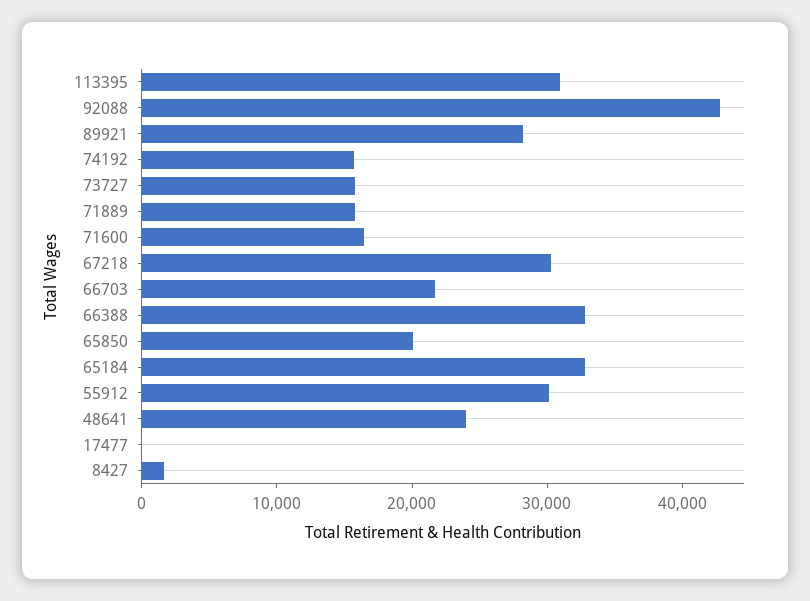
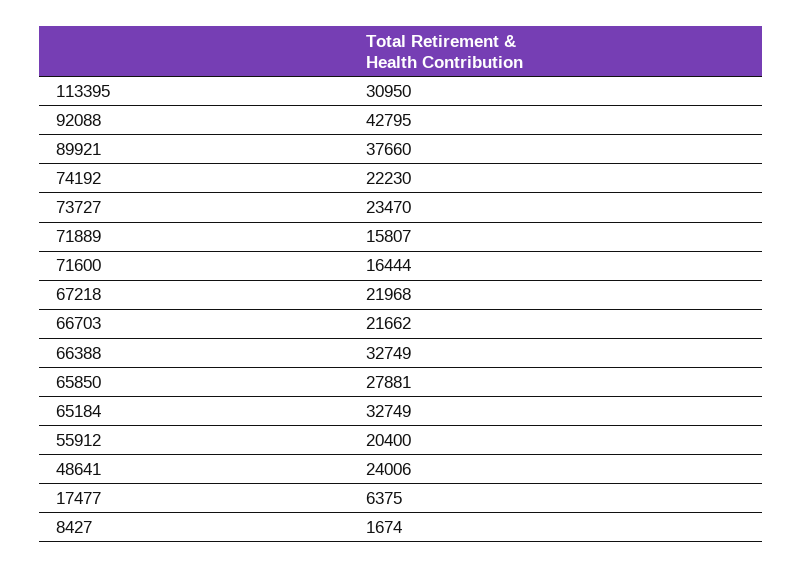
89921: 28000 -> 37660
74192: 16000 -> 22230
73727: 16000 -> 23470
67218: 30000 -> 21968
65850: 20000 -> 27881
55912: 30000 -> 20400
17477: 0 -> 6375

